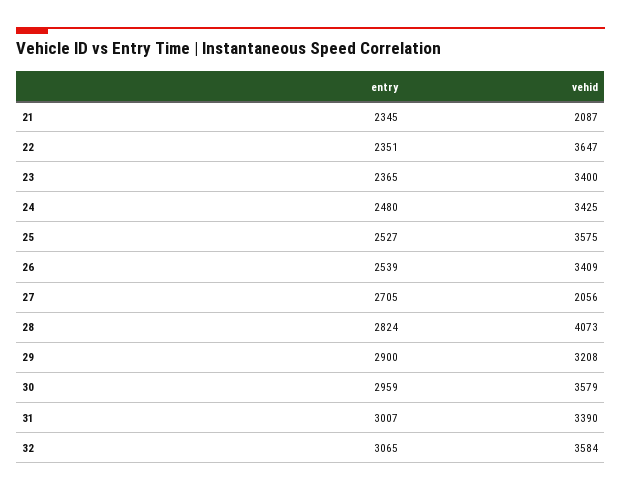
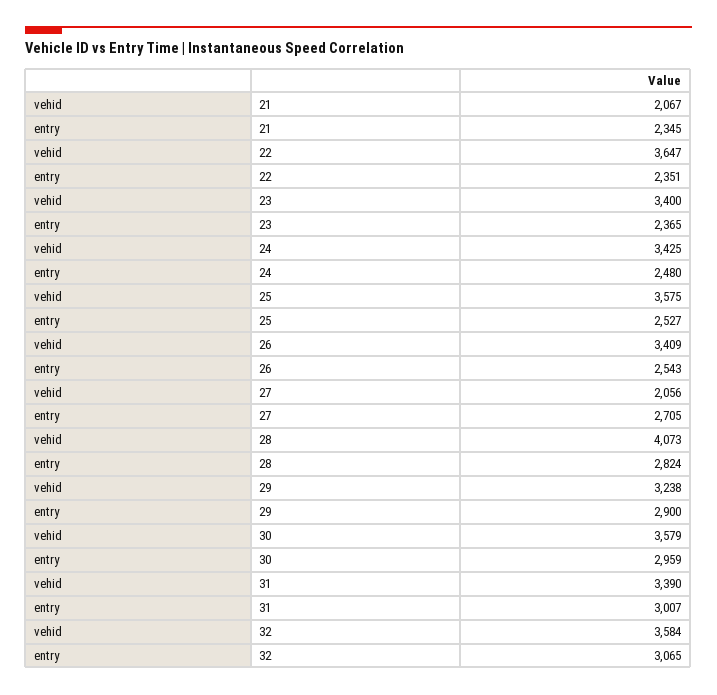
vehid, 21: 2087 -> 2067
entry, 26: 2539 -> 2543
vehid, 29: 3208 -> 3238

